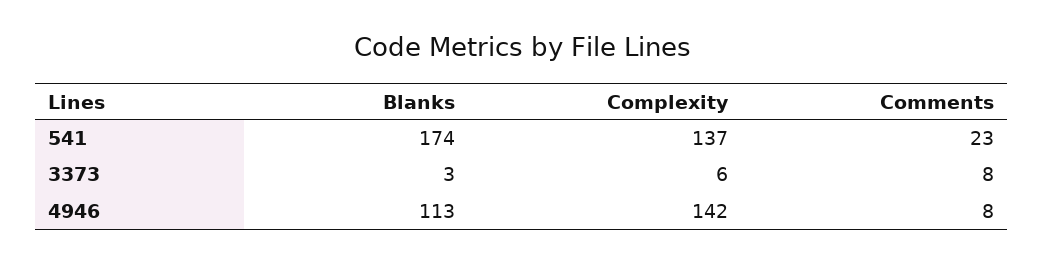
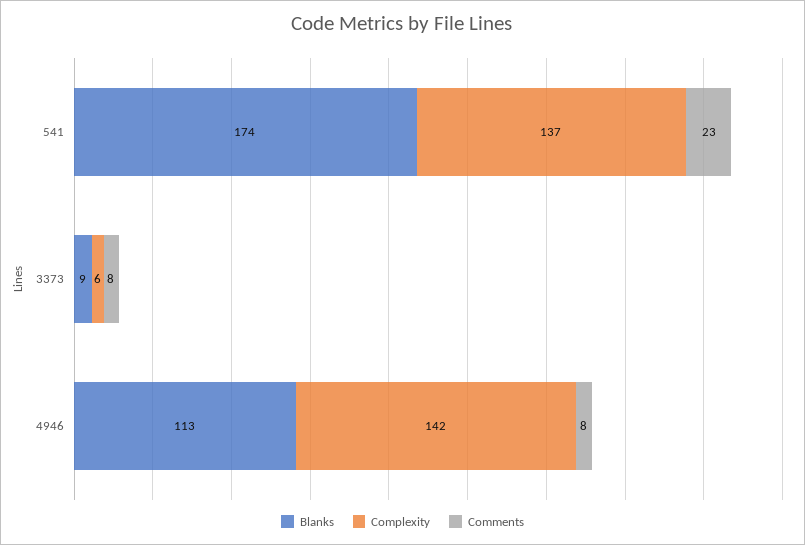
Blanks, 3373: 3 -> 9

